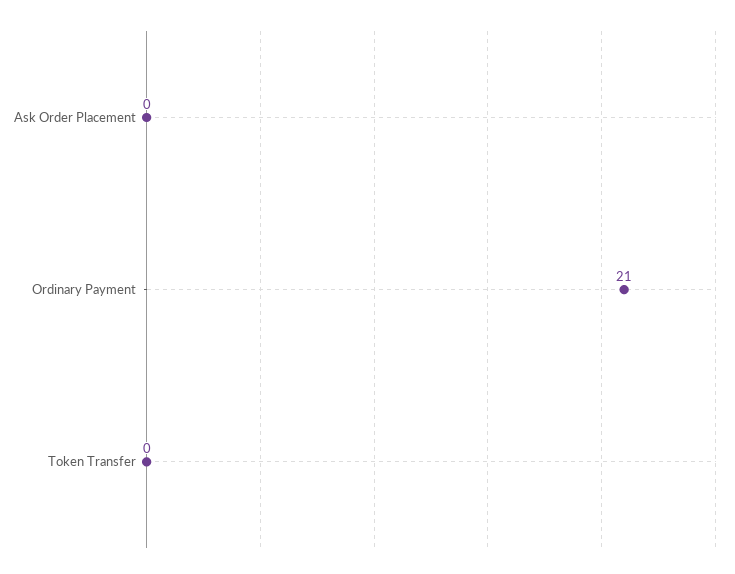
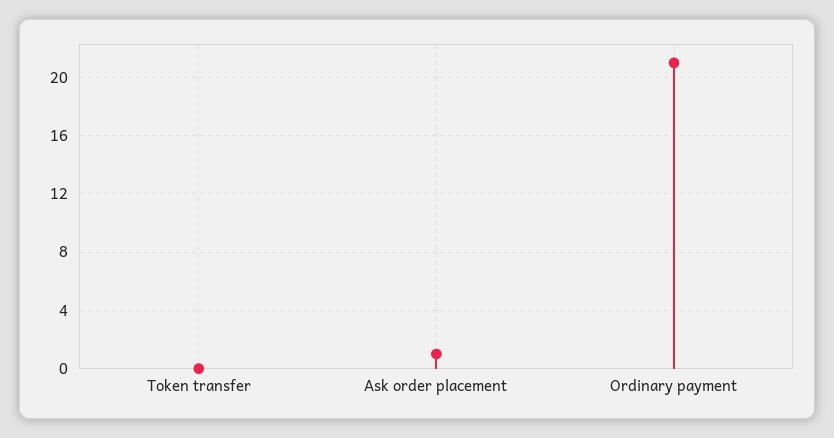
Ask Order Placement: 0 -> 1

